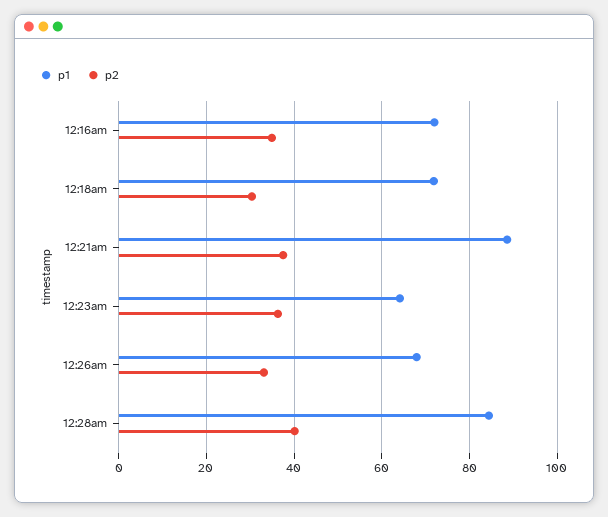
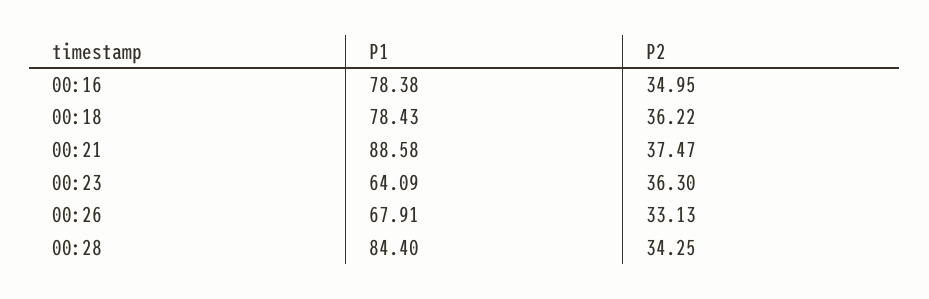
p1, 12:16am: 72 -> 78.38
p1, 12:18am: 72 -> 78.43
p2, 12:18am: 30 -> 36.22
p2, 12:28am: 40 -> 34.25

